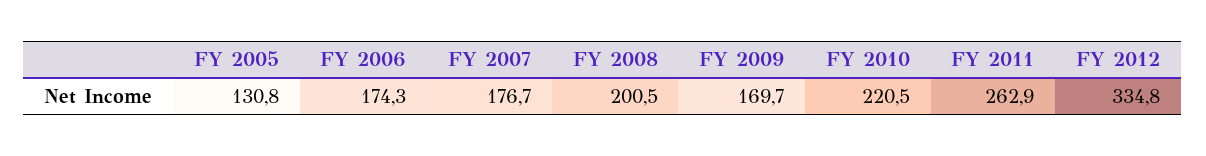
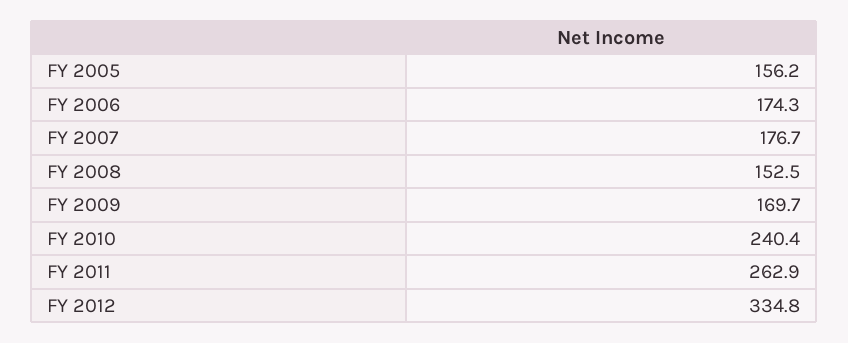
FY 2005: 130.8 -> 156.2
FY 2008: 200.5 -> 152.5
FY 2010: 220.5 -> 240.4

